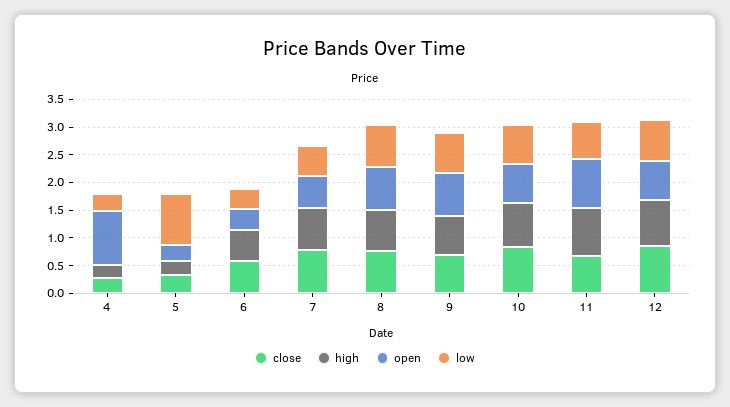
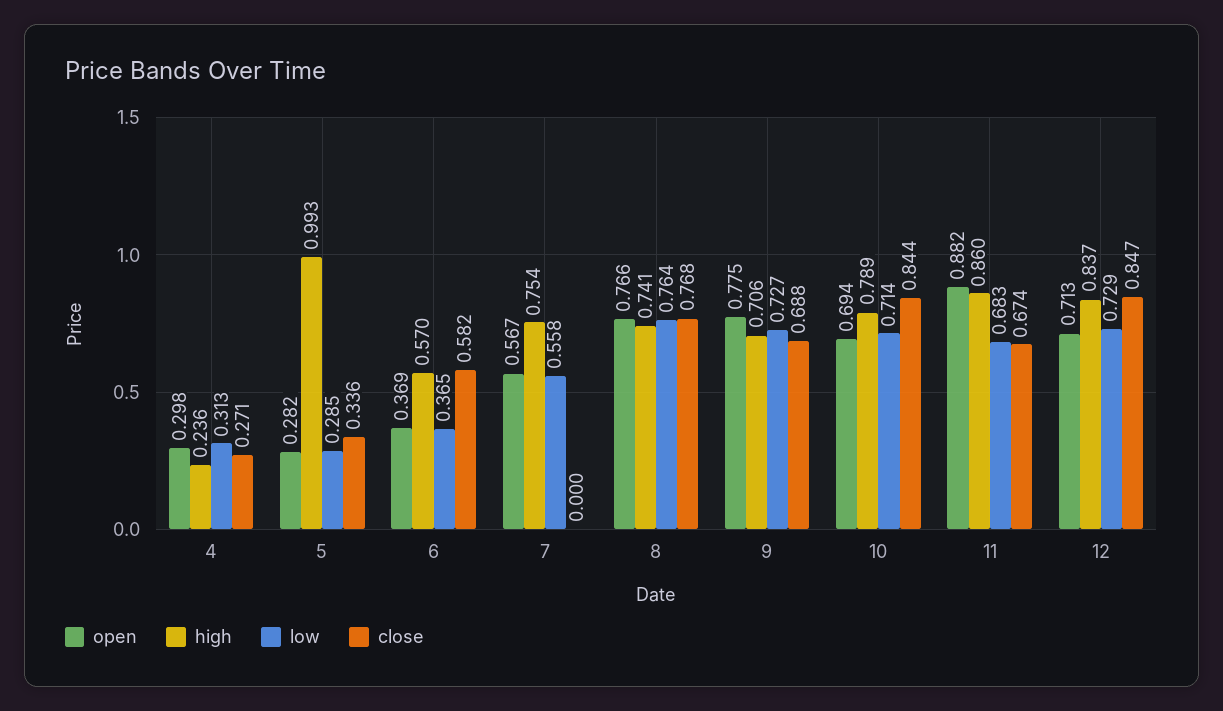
open, 4: 1 -> 0.298
high, 5: 0.25 -> 0.993
low, 5: 1 -> 0.285
close, 7: 0.75 -> 0

